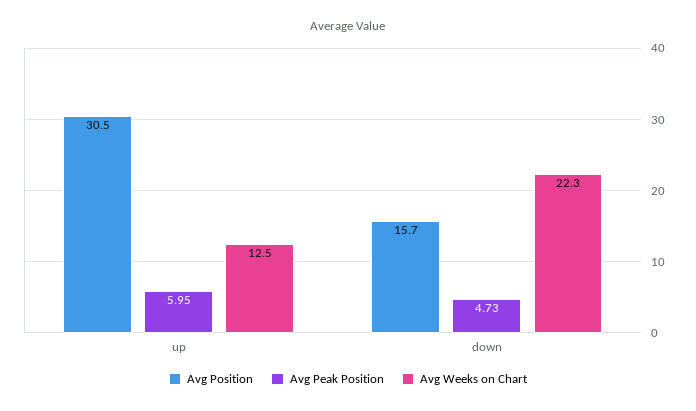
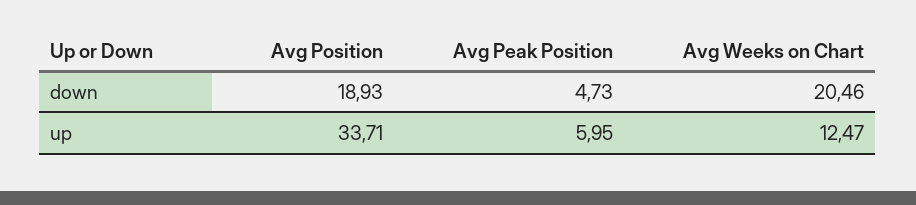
Avg Position, up: 30.5 -> 33.71
Avg Position, down: 15.7 -> 18.93
Avg Weeks on Chart, down: 22.3 -> 20.46

